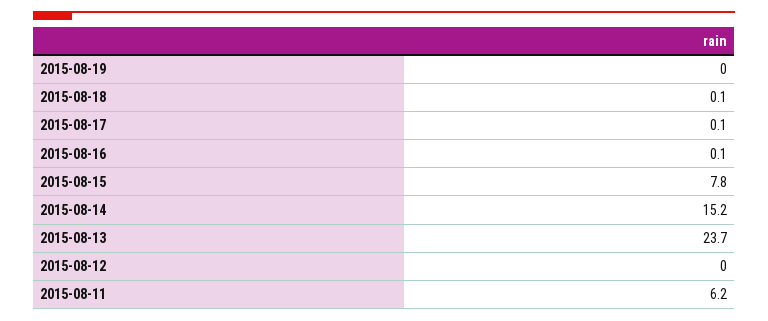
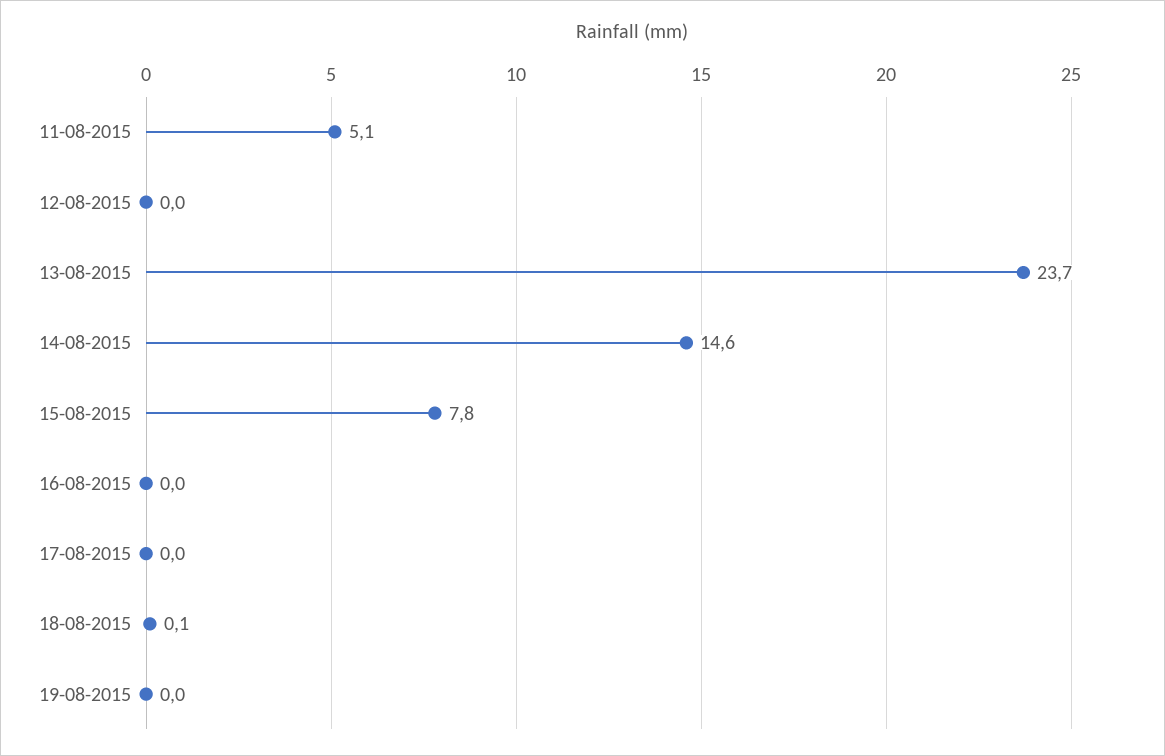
2015-08-17: 0.1 -> 0
2015-08-16: 0.1 -> 0
2015-08-14: 15.2 -> 14.6
2015-08-11: 6.2 -> 5.1

